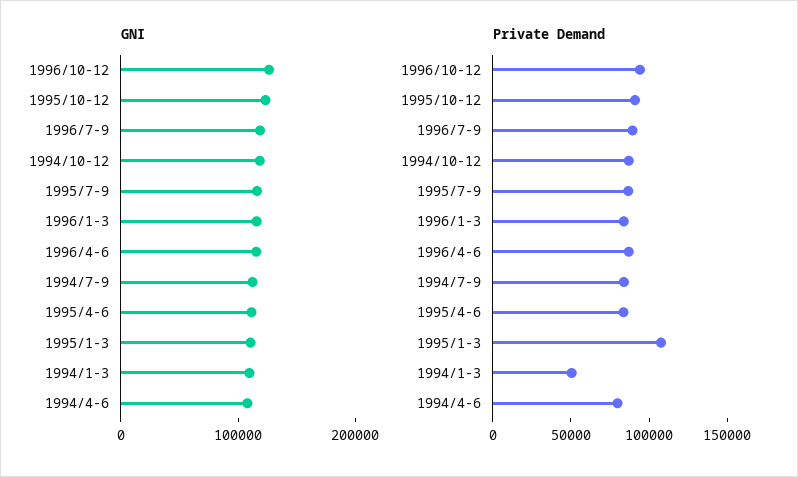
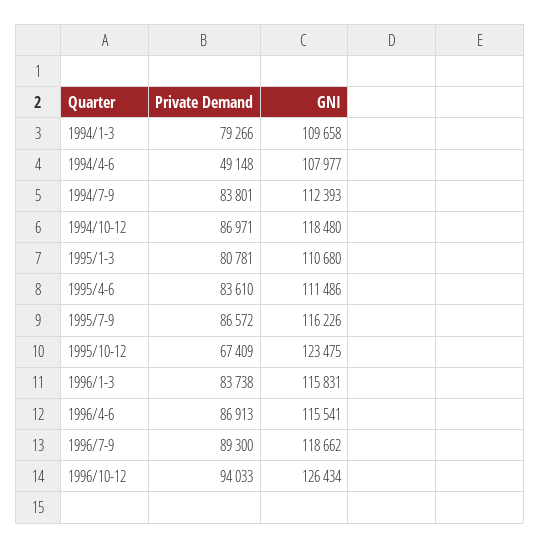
Private Demand, 1995/10-12: 90000 -> 67409
Private Demand, 1995/1-3: 110000 -> 80781
Private Demand, 1994/1-3: 50000 -> 79266
Private Demand, 1994/4-6: 80000 -> 49148

